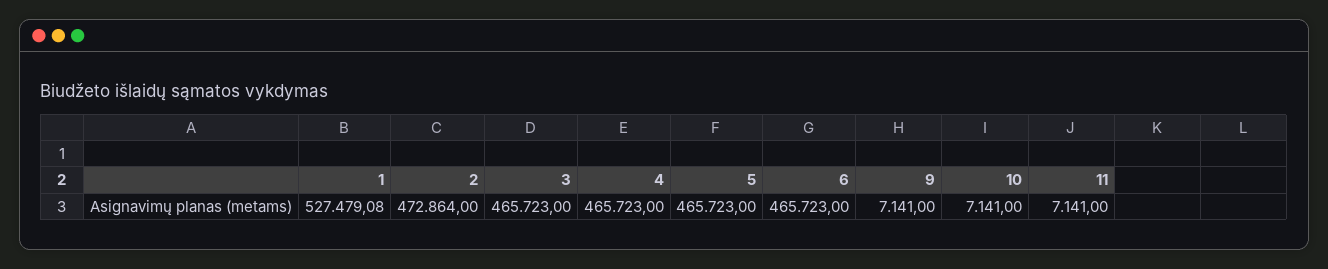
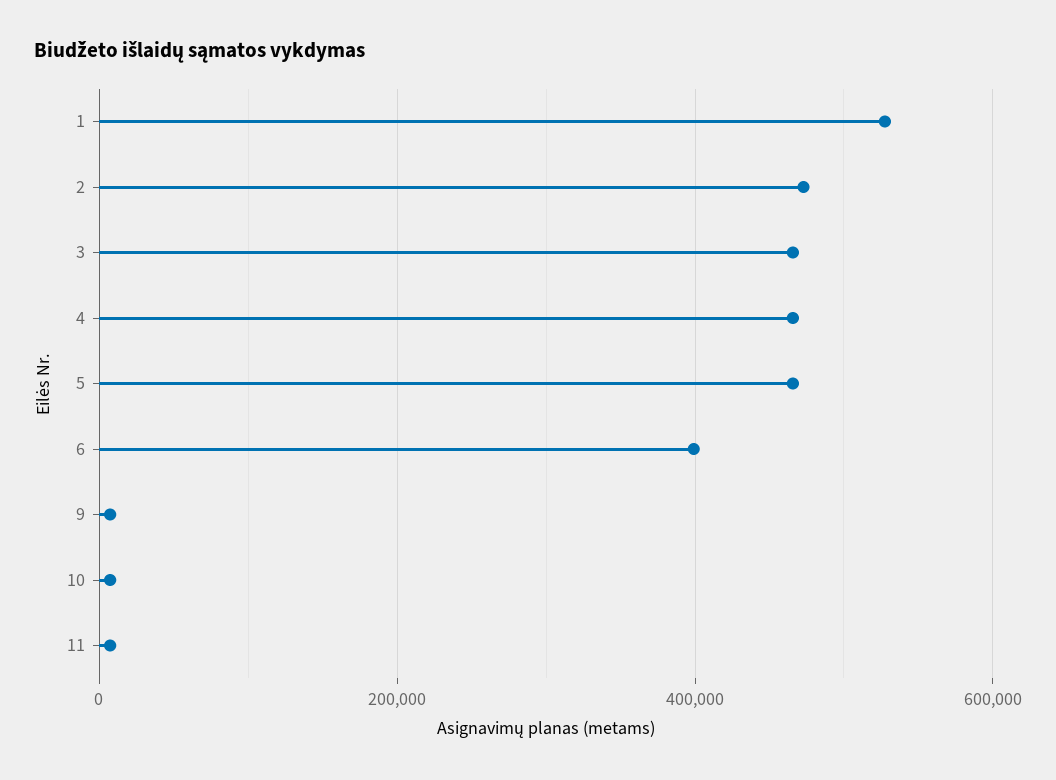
6: 465723 -> 400000

